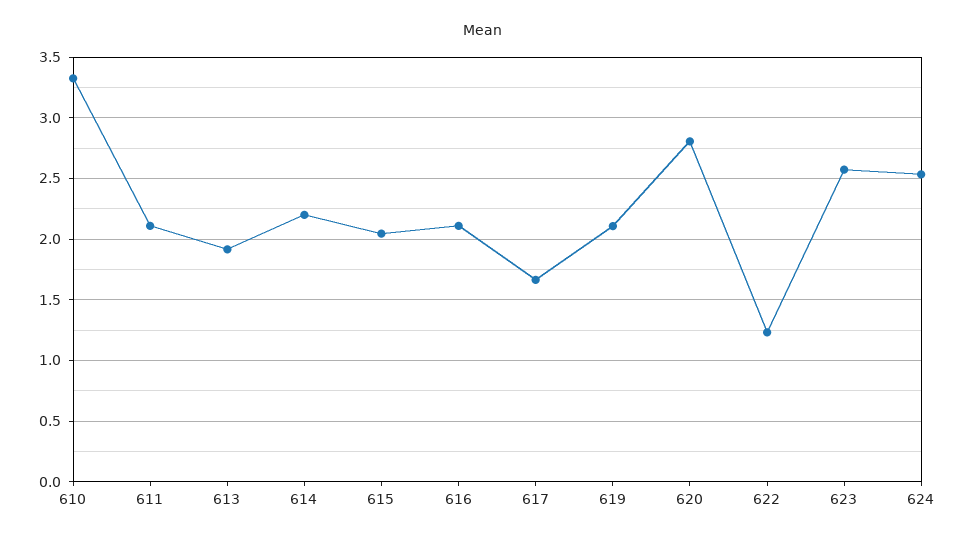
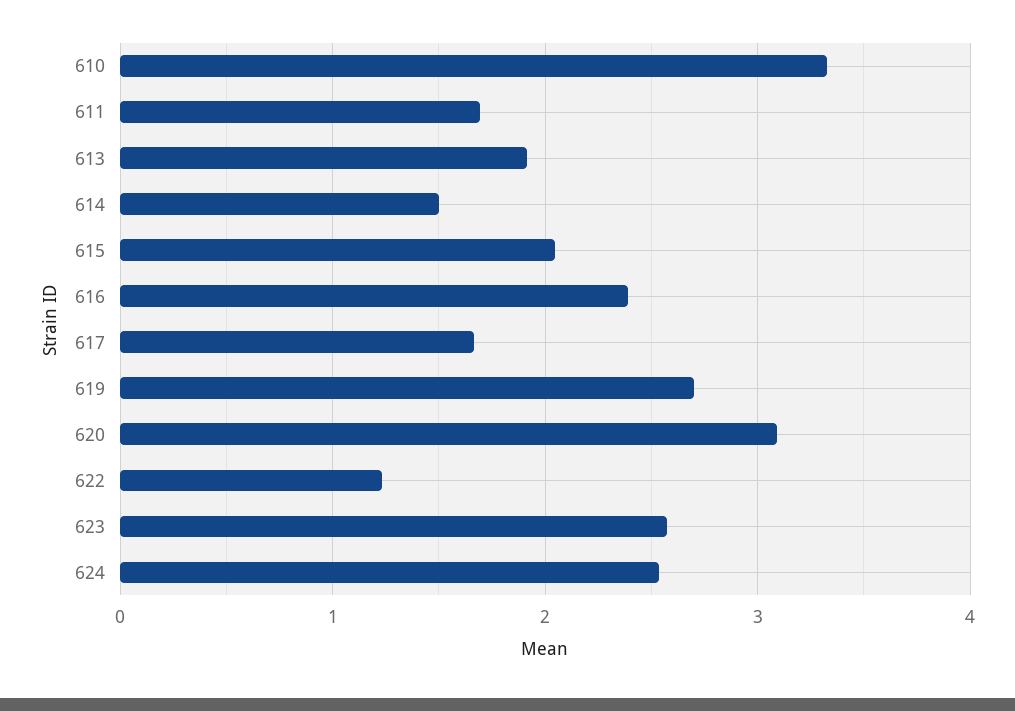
611: 2.1 -> 1.7
614: 2.2 -> 1.5
616: 2.1 -> 2.4
619: 2.1 -> 2.7
620: 2.8 -> 3.1

